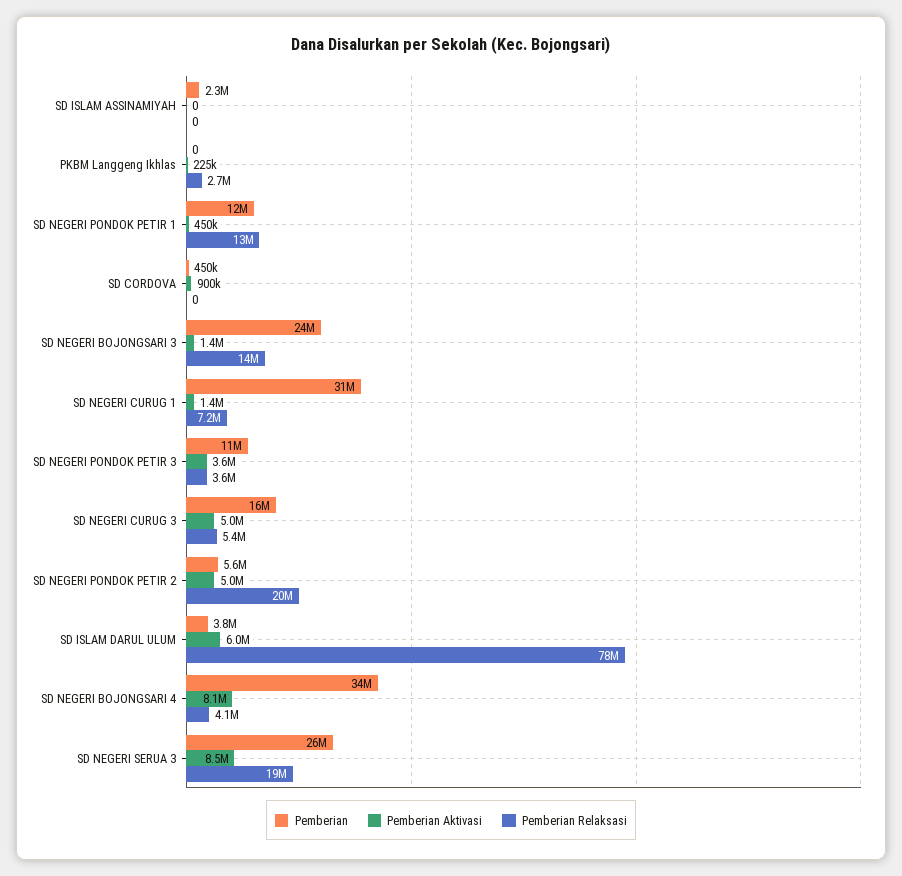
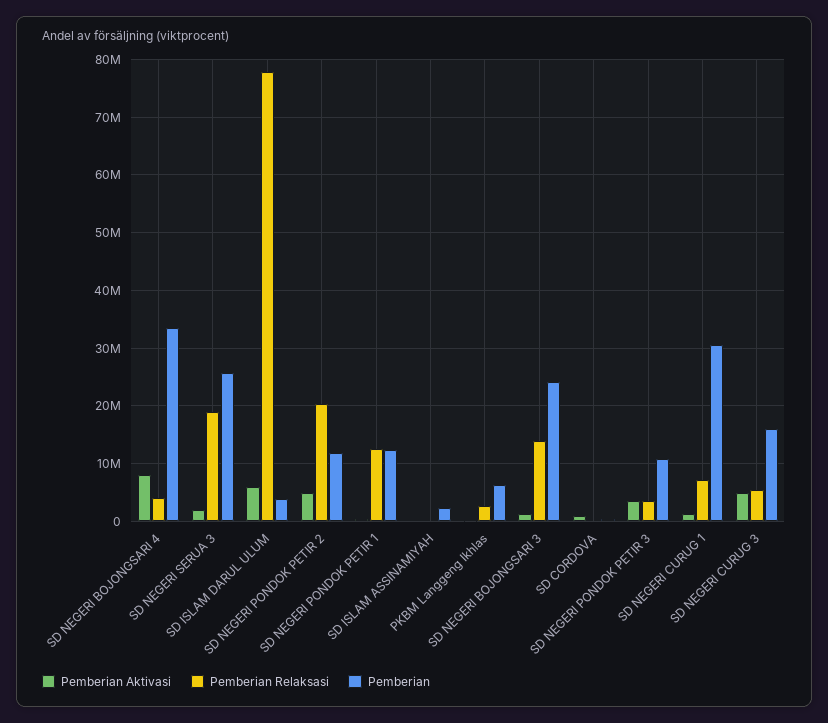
Pemberian, PKBM Langgeng Ikhlas: 0 -> 6000000
Pemberian, SD NEGERI PONDOK PETIR 2: 5600000 -> 12000000
Pemberian Aktivasi, SD NEGERI SERUA 3: 8500000 -> 2000000

